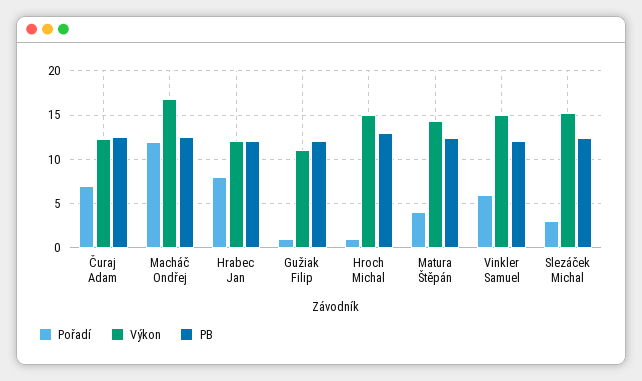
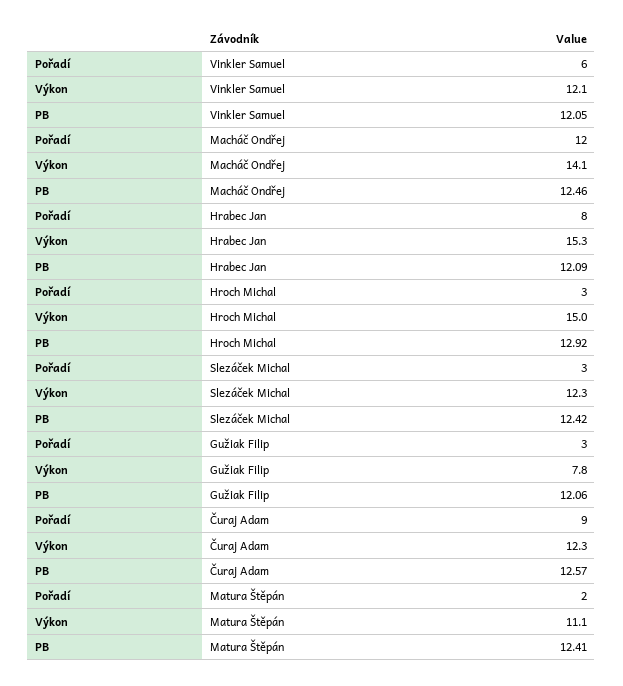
Pořadí, Čuraj Adam: 7 -> 9
Výkon, Macháč Ondřej: 17 -> 14.1
Výkon, Hrabec Jan: 12 -> 15.3
Pořadí, Gužiak Filip: 1 -> 3
Výkon, Gužiak Filip: 11 -> 7.8
Pořadí, Hroch Michal: 1 -> 3
Pořadí, Matura Štěpán: 4 -> 2
Výkon, Matura Štěpán: 14 -> 11.1
Výkon, Vinkler Samuel: 15 -> 12.1
Výkon, Slezáček Michal: 15 -> 12.3

